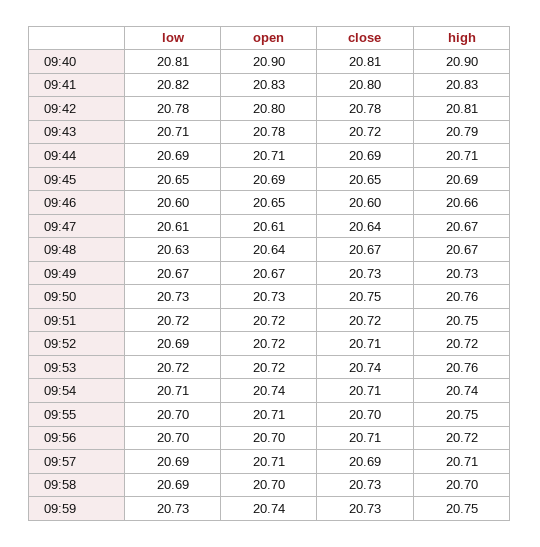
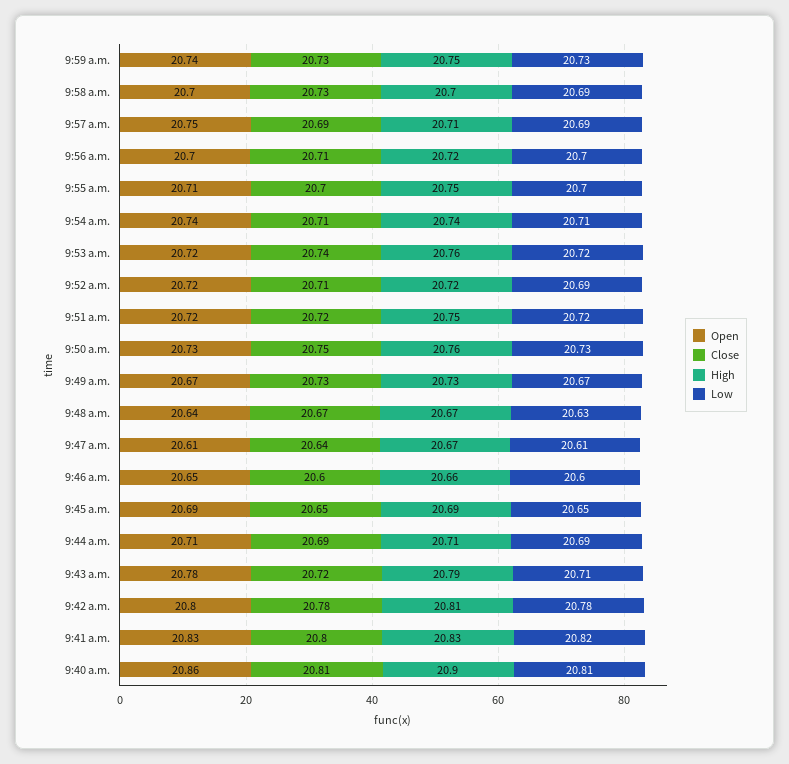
open, 09:40: 20.9 -> 20.86
open, 09:57: 20.71 -> 20.75

